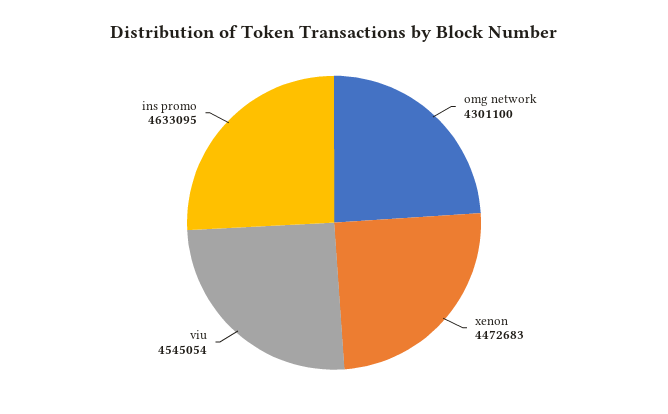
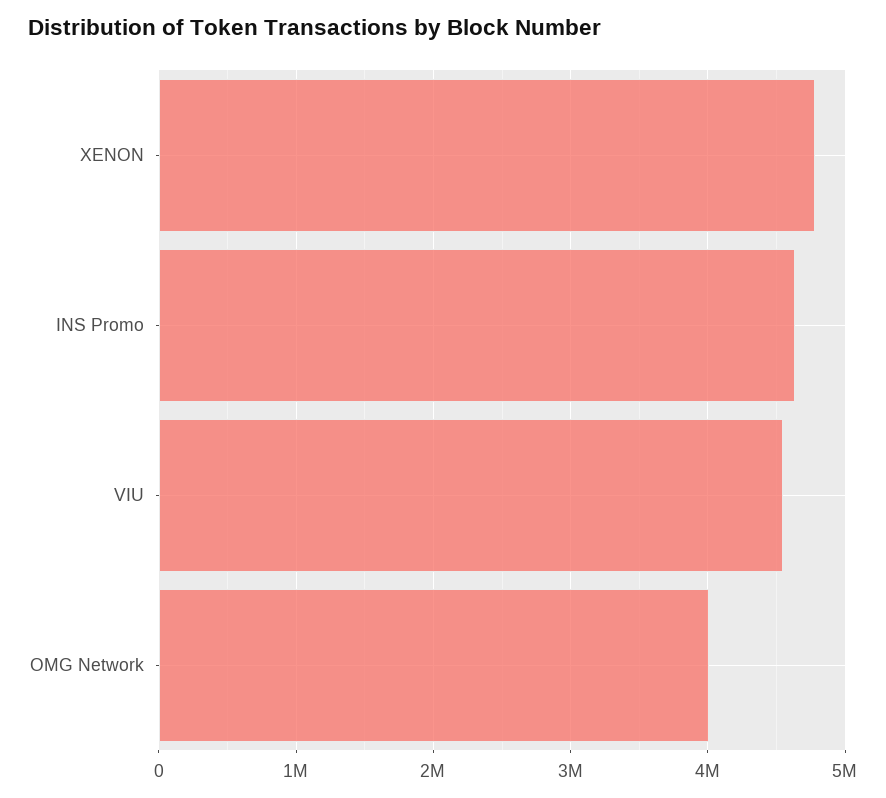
omg network: 4301100 -> 4000000
xenon: 4472683 -> 4800000

